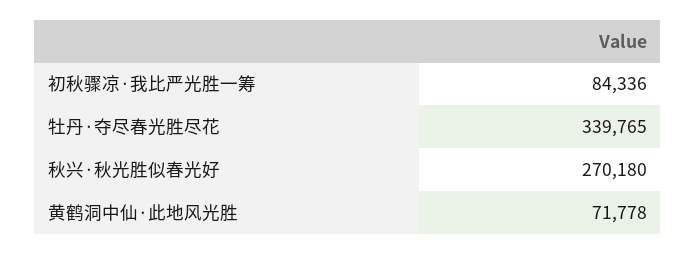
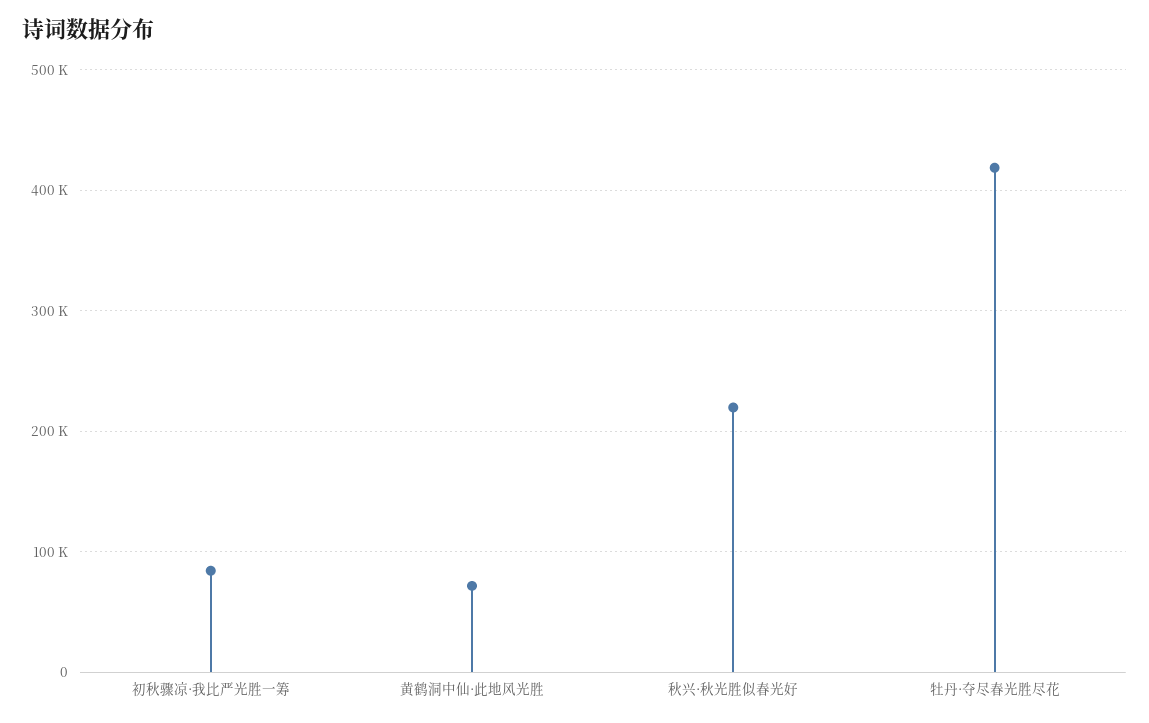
牡丹·夺尽春光胜尽花: 339765 -> 420000
秋兴·秋光胜似春光好: 270180 -> 220000

